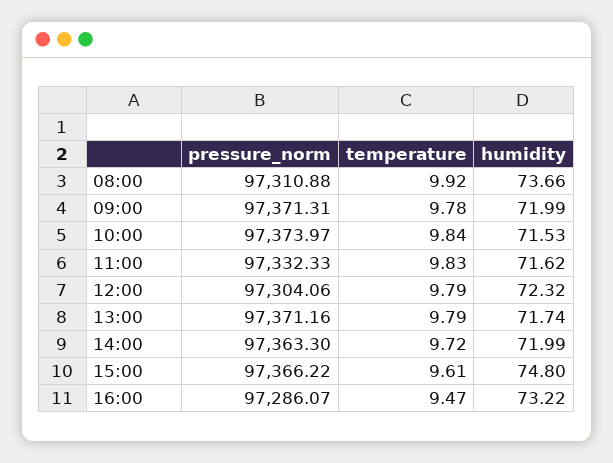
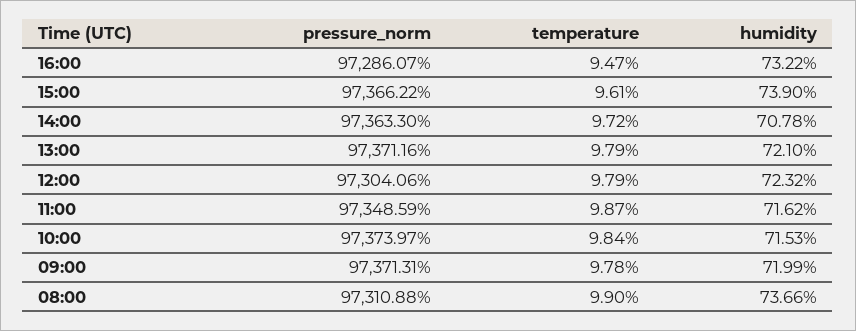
temperature, 08:00: 9.92 -> 9.9
pressure_norm, 11:00: 97332.33 -> 97348.59
temperature, 11:00: 9.83 -> 9.87
humidity, 13:00: 71.74 -> 72.1
humidity, 14:00: 71.99 -> 70.78
humidity, 15:00: 74.8 -> 73.9

